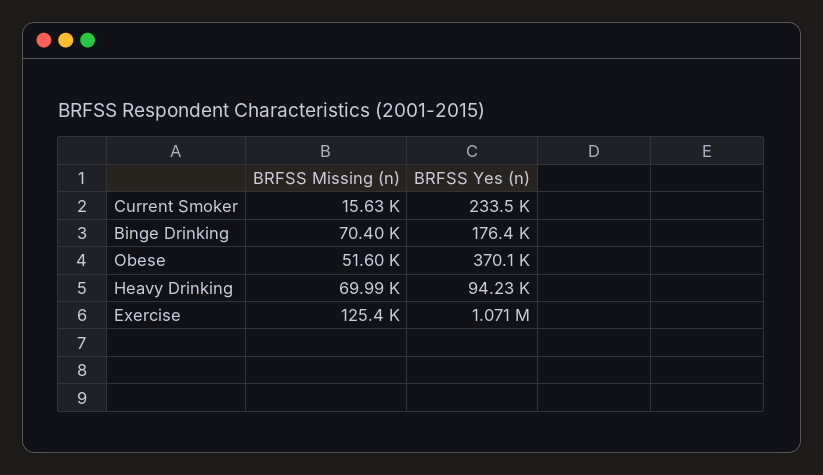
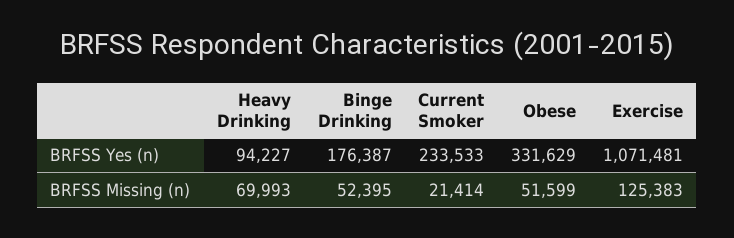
BRFSS Missing (n), Current Smoker: 15630 -> 21414
BRFSS Missing (n), Binge Drinking: 70400 -> 52395
BRFSS Yes (n), Obese: 370100 -> 331629

